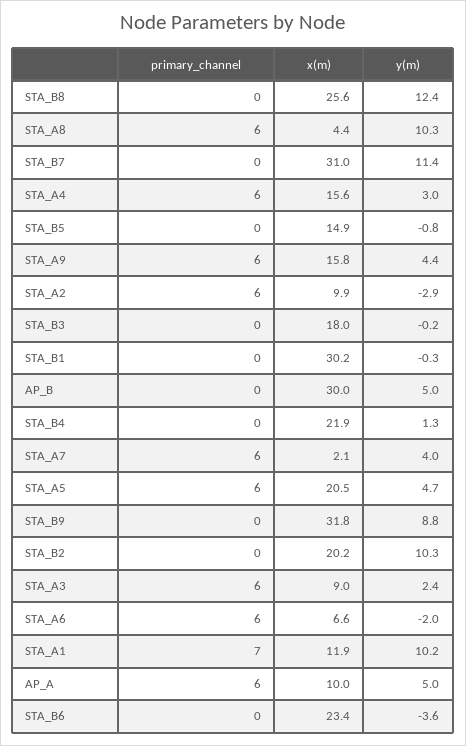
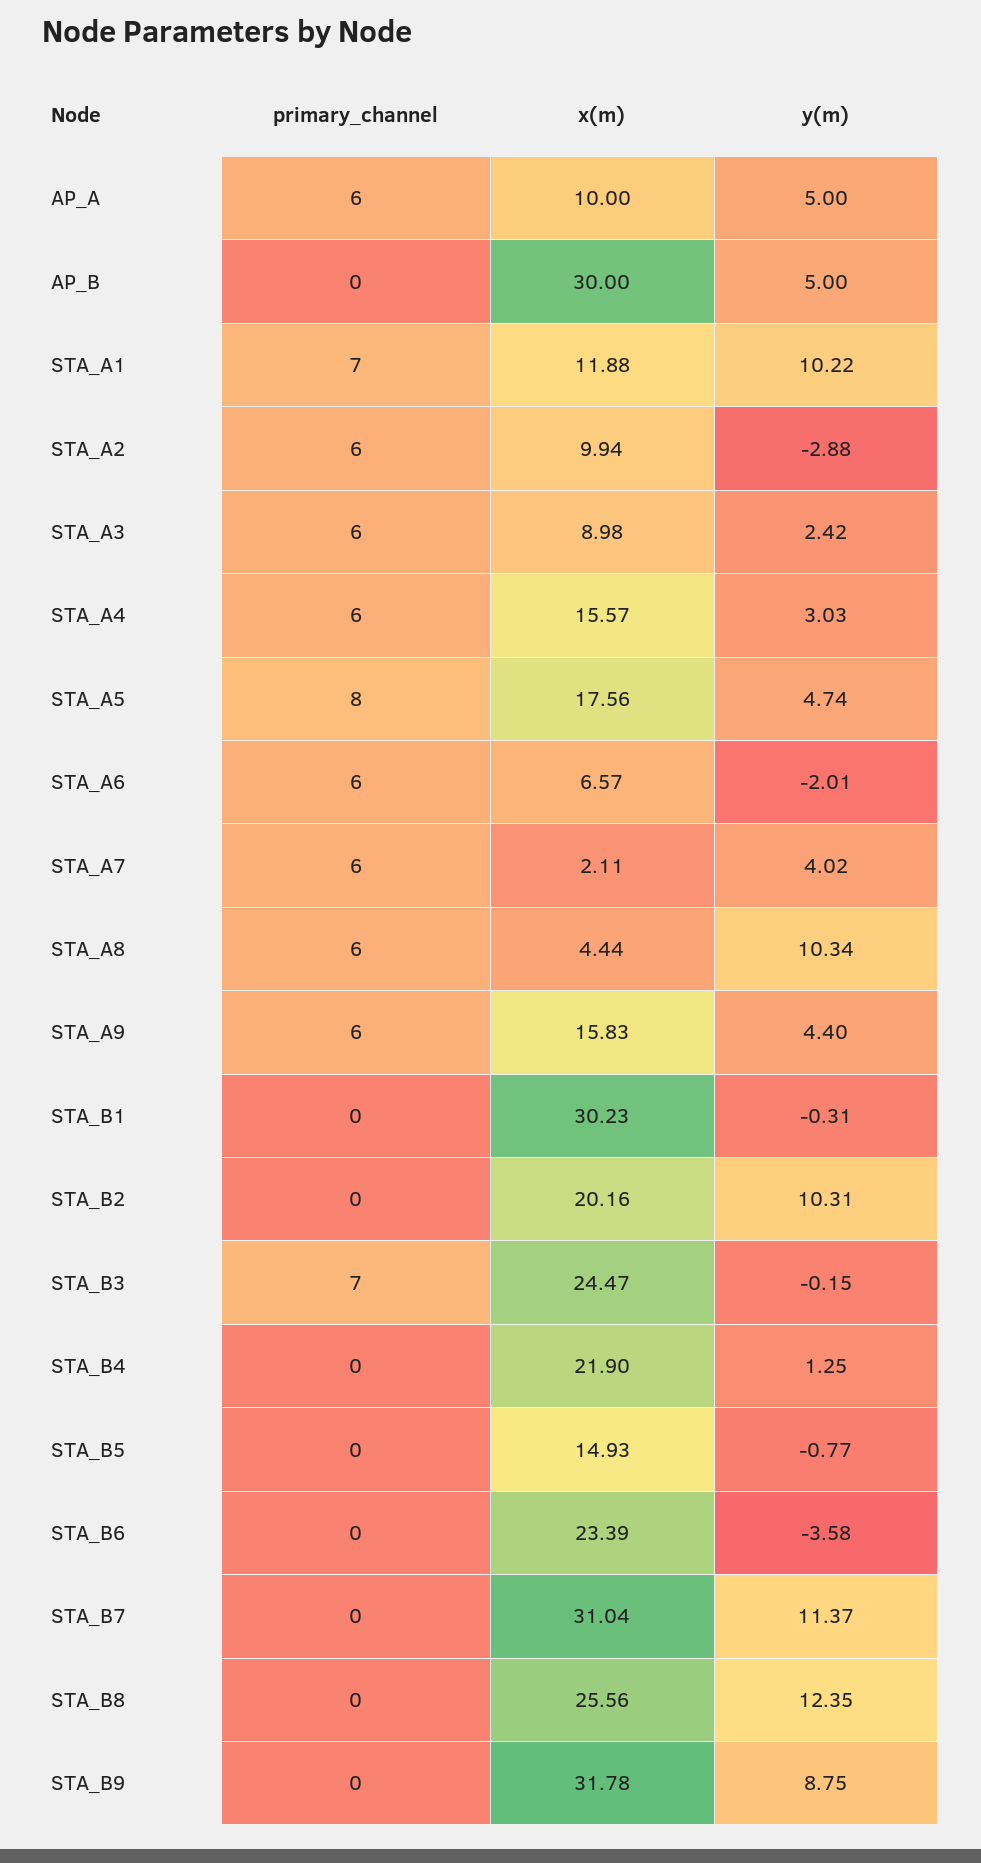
primary_channel, STA_B3: 0 -> 7
x(m), STA_B3: 18 -> 24.47
primary_channel, STA_A5: 6 -> 8
x(m), STA_A5: 20.5 -> 17.56

